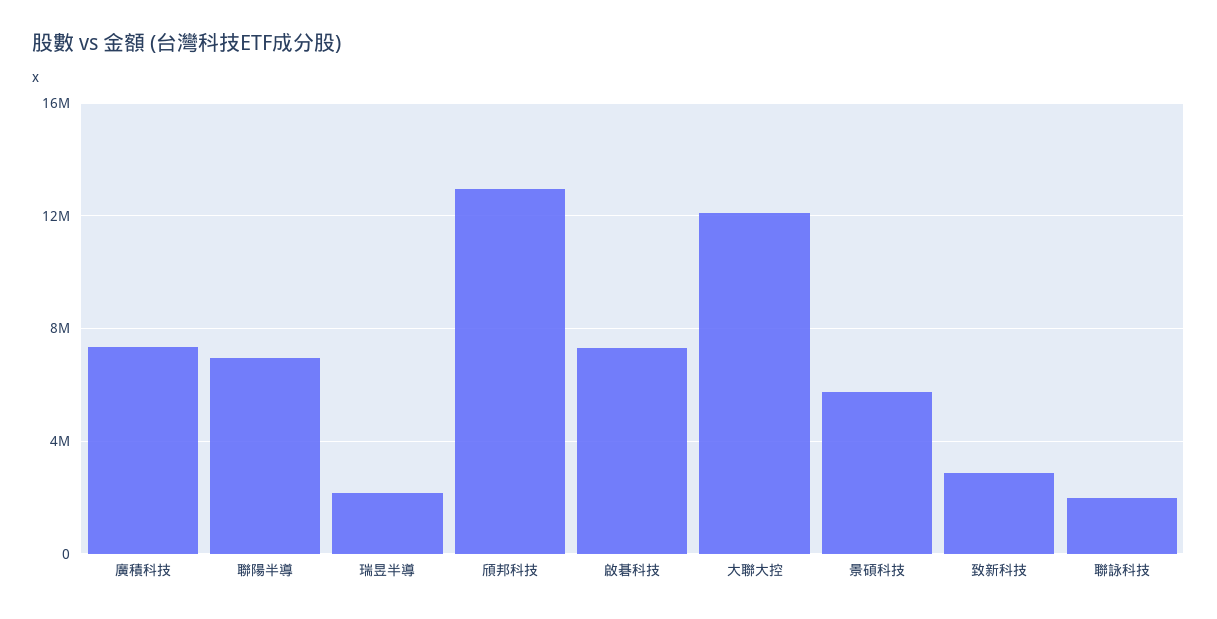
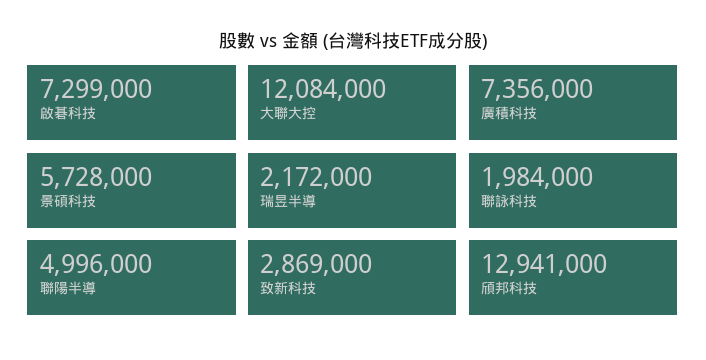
聯陽半導: 7000000 -> 4996000

